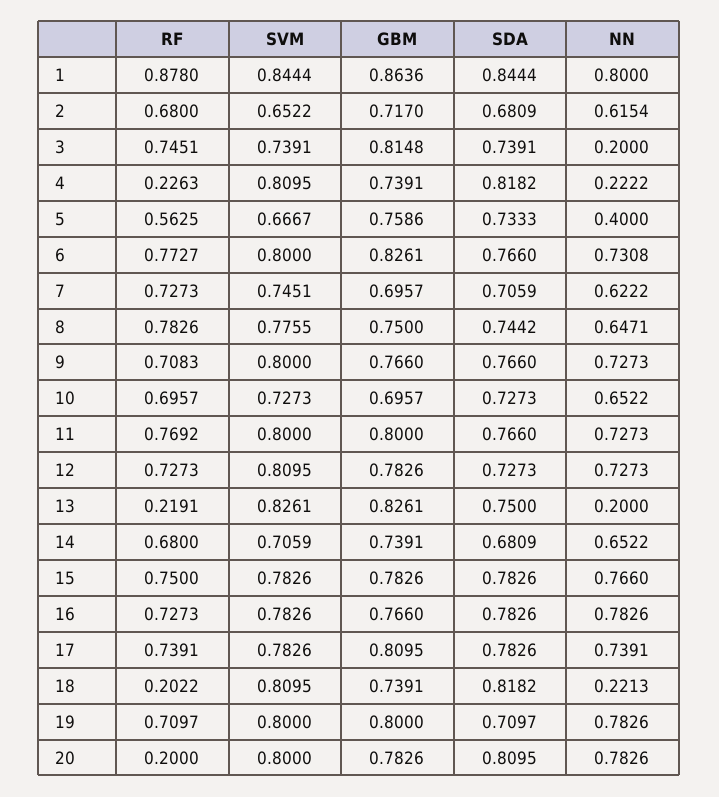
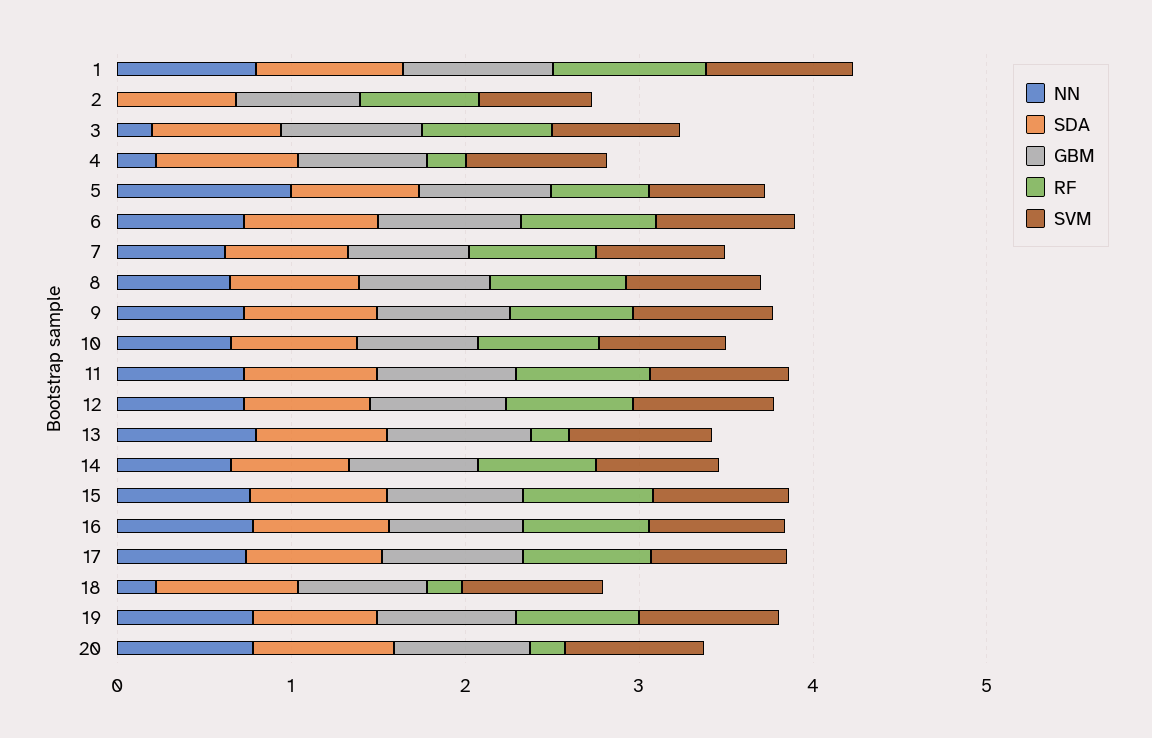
NN, 2: 0.6154 -> 0
NN, 5: 0.4 -> 1
NN, 13: 0.2 -> 0.8

